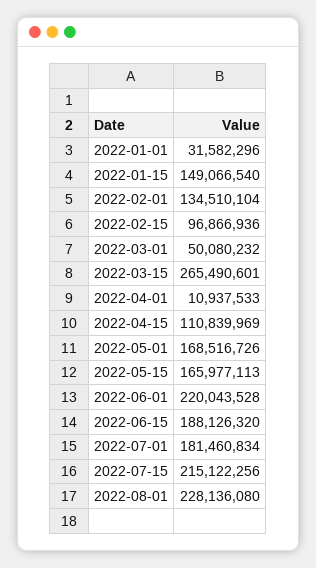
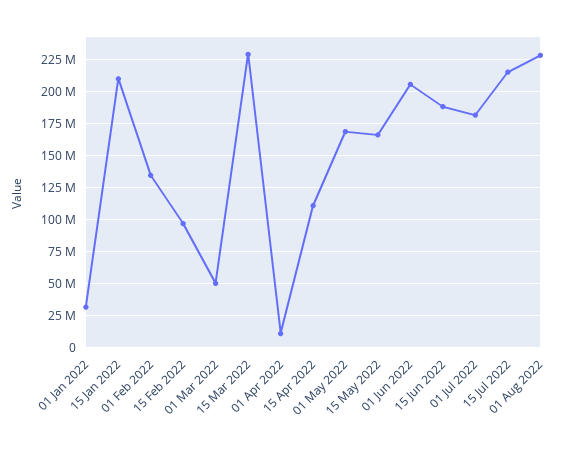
2022-01-15: 149066540 -> 210000000
2022-03-15: 265490601 -> 230000000
2022-06-01: 220043528 -> 205000000

